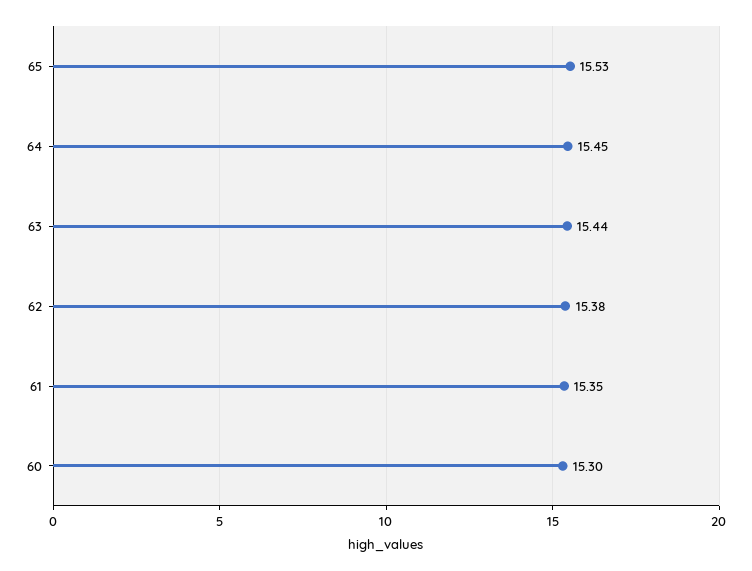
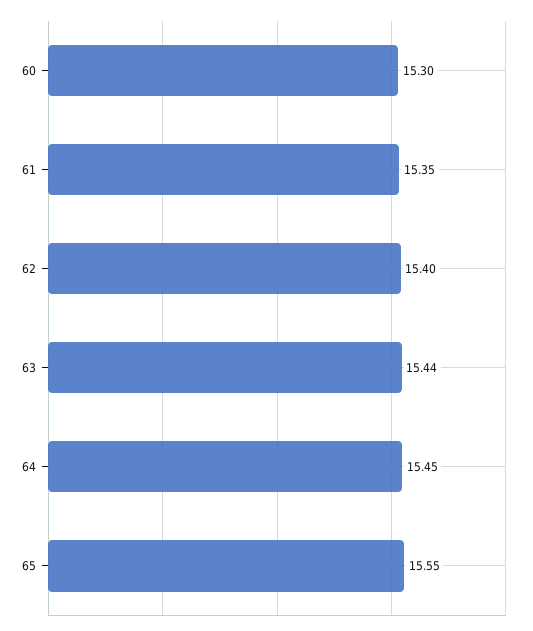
65: 15.53 -> 15.55
62: 15.38 -> 15.4

